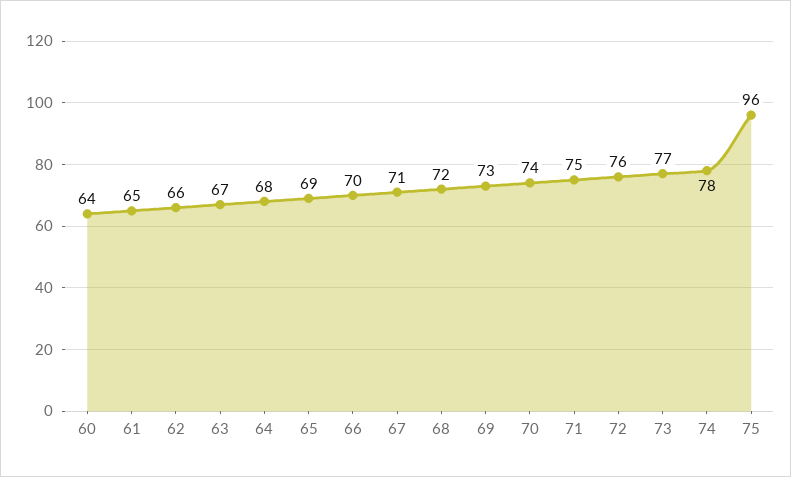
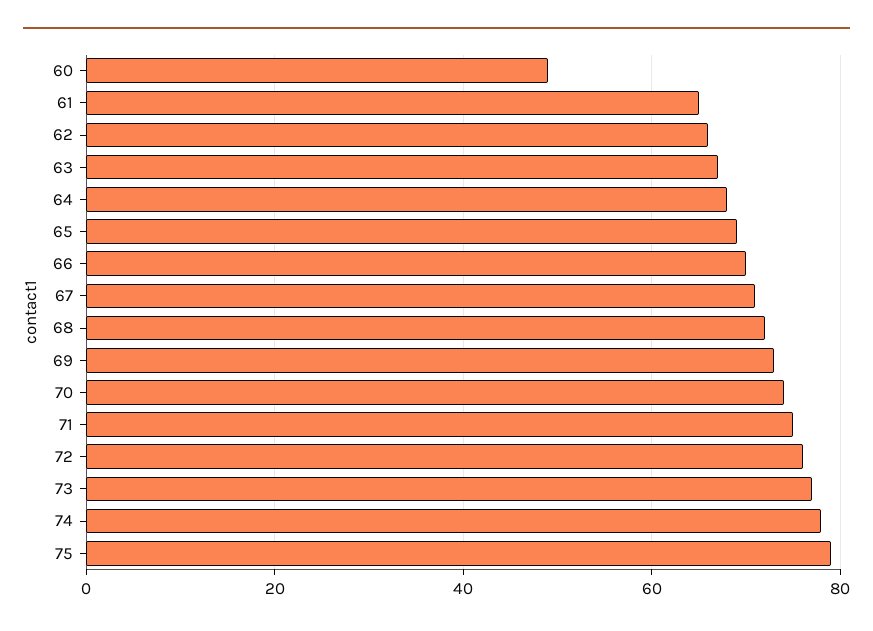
60: 64 -> 50
75: 96 -> 80

